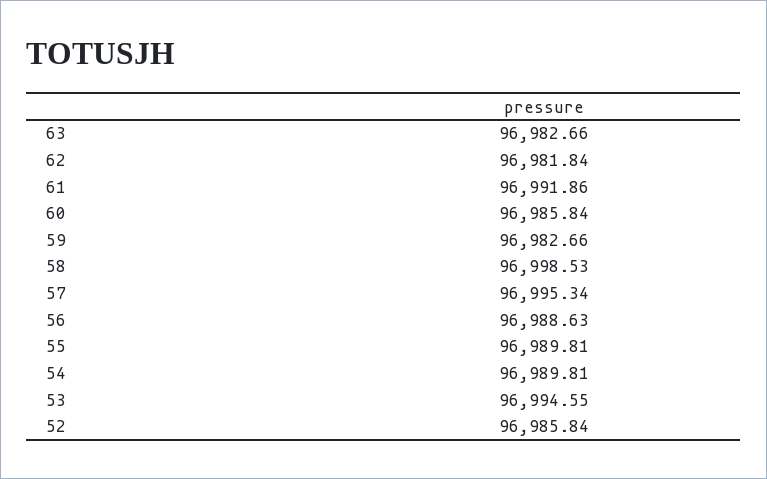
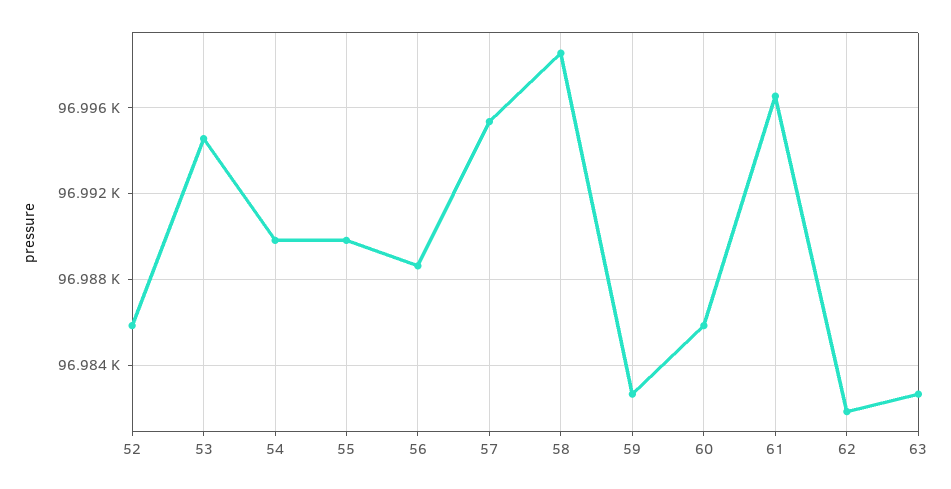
61: 96991.86 -> 96996.5

